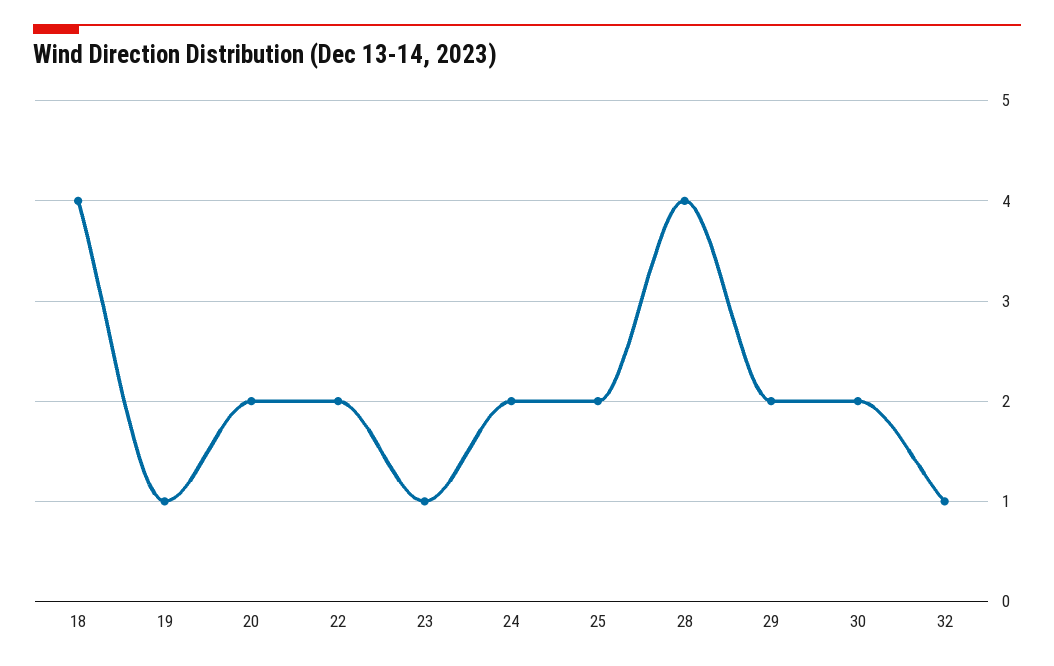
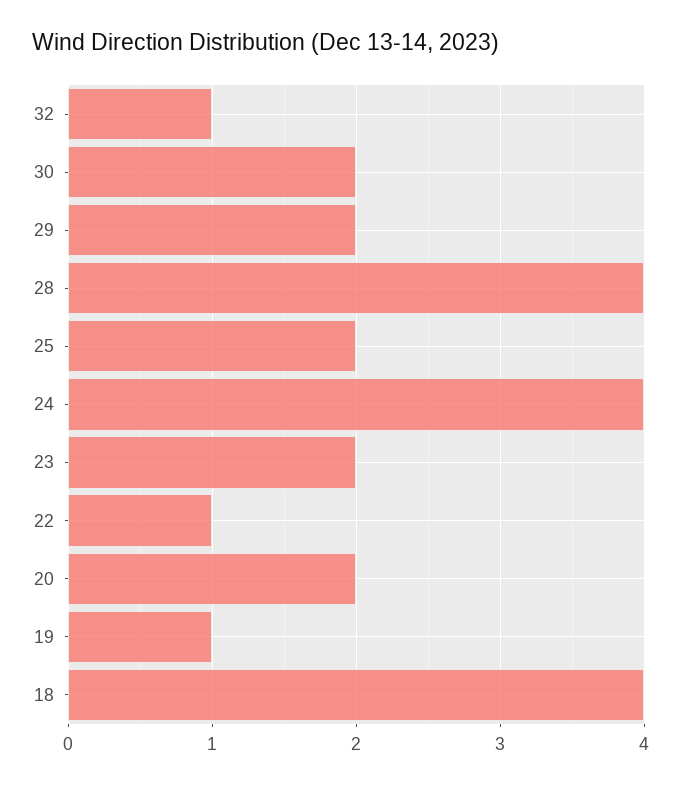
22: 2 -> 1
23: 1 -> 2
24: 2 -> 4

